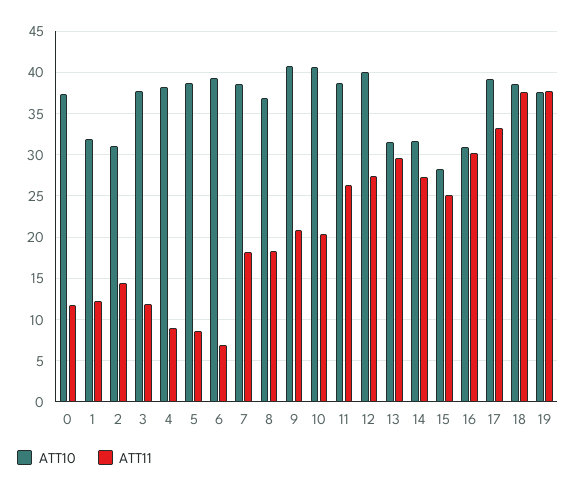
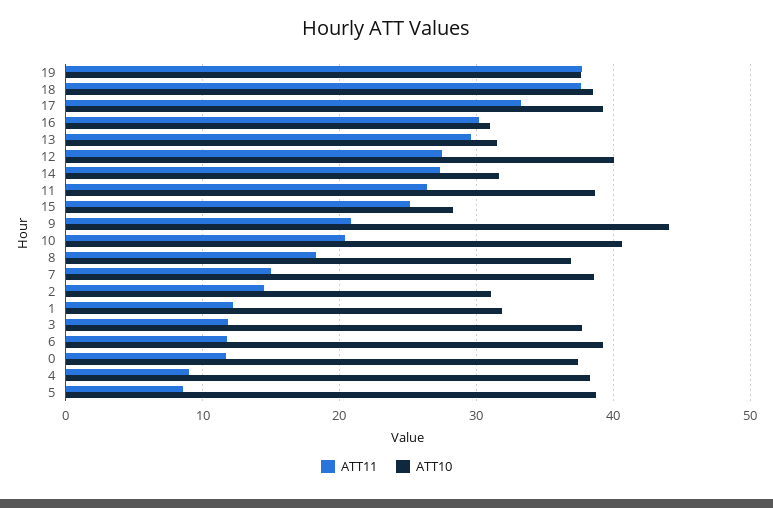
ATT11, 6: 7 -> 12
ATT11, 7: 18 -> 15
ATT10, 9: 41 -> 44

